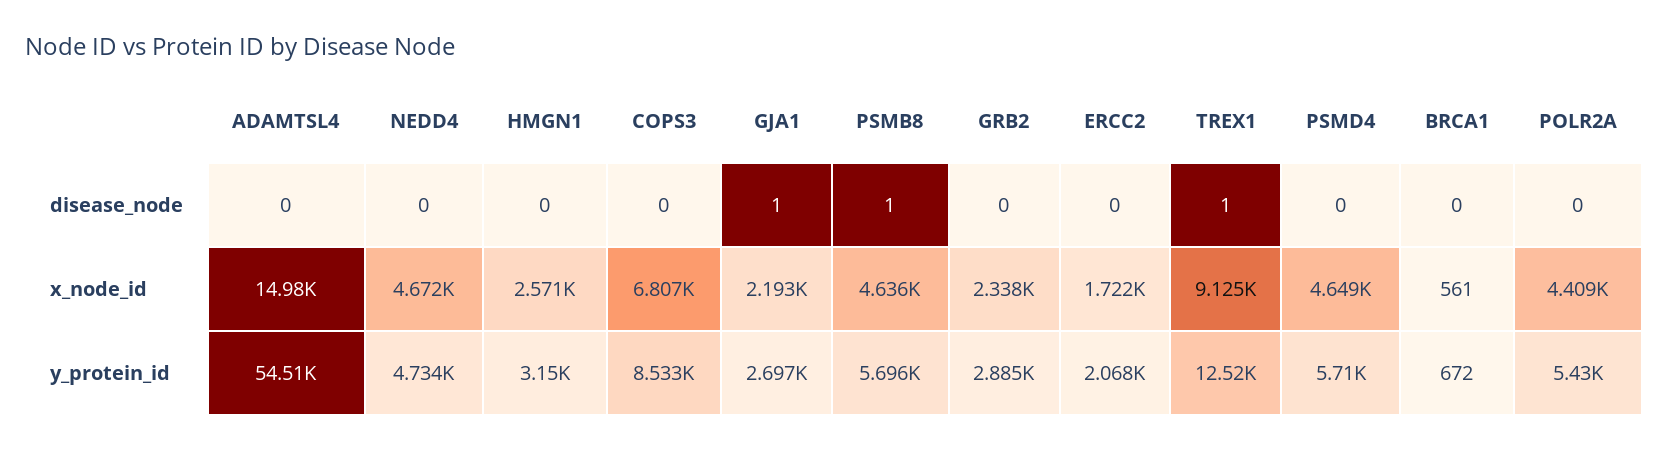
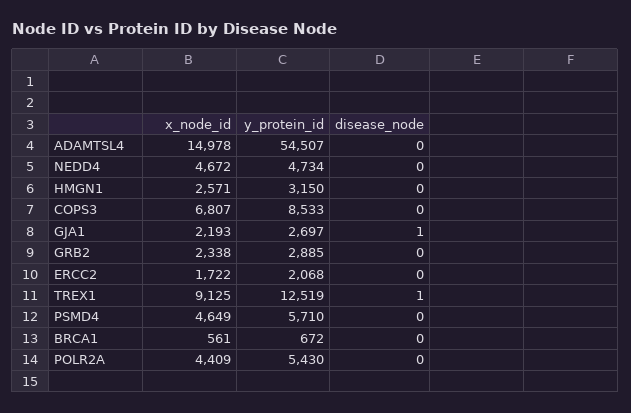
PSMB8, disease_node: 1 -> none
PSMB8, x_node_id: 4636 -> none
PSMB8, y_protein_id: 5696 -> none

